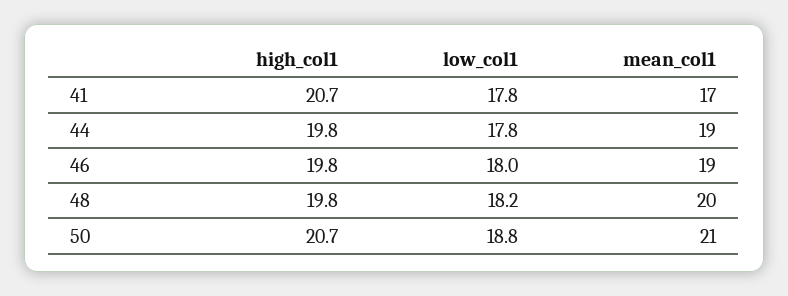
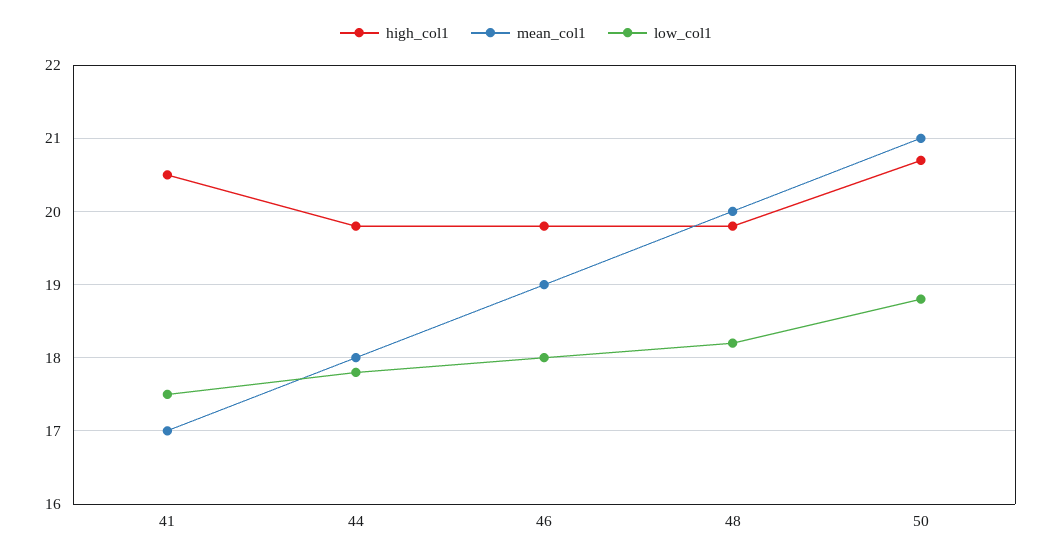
high_col1, 41: 20.7 -> 20.5
low_col1, 41: 17.8 -> 17.5
mean_col1, 44: 19 -> 18

